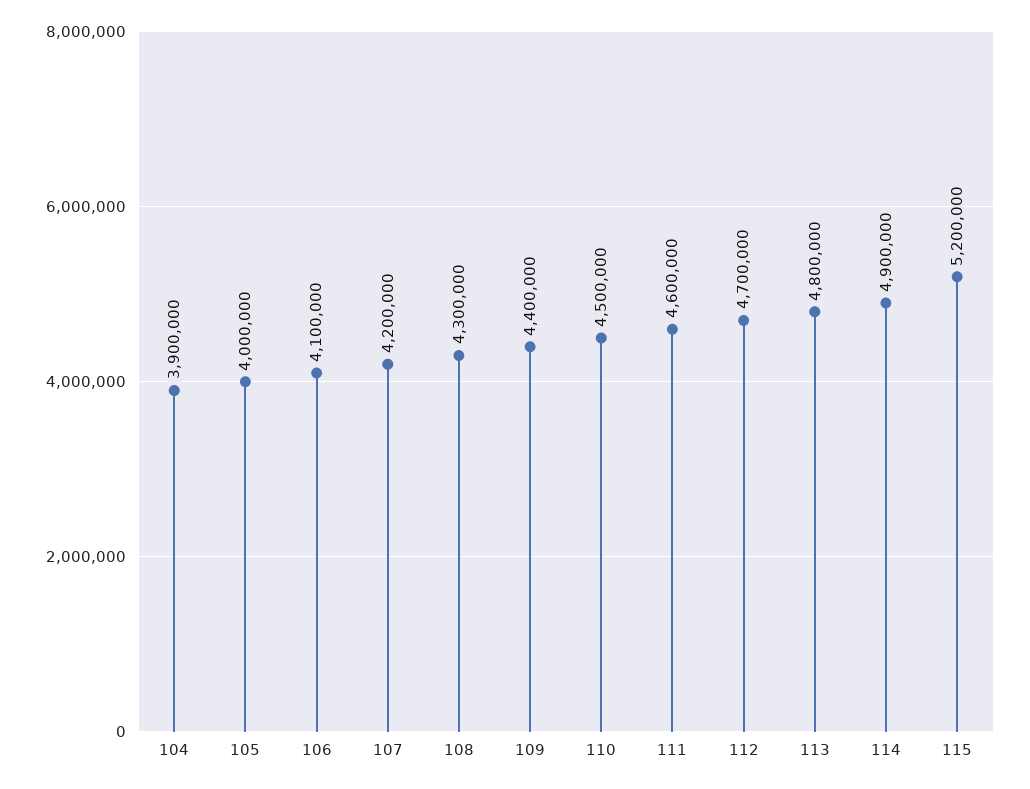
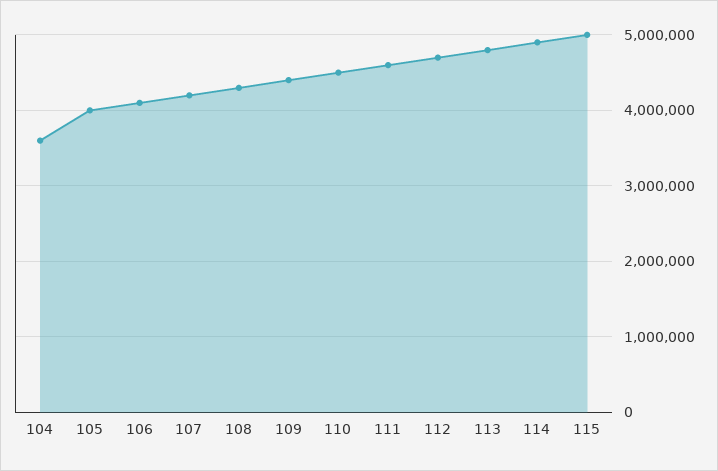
104: 3900000 -> 3600000
115: 5200000 -> 5000000

